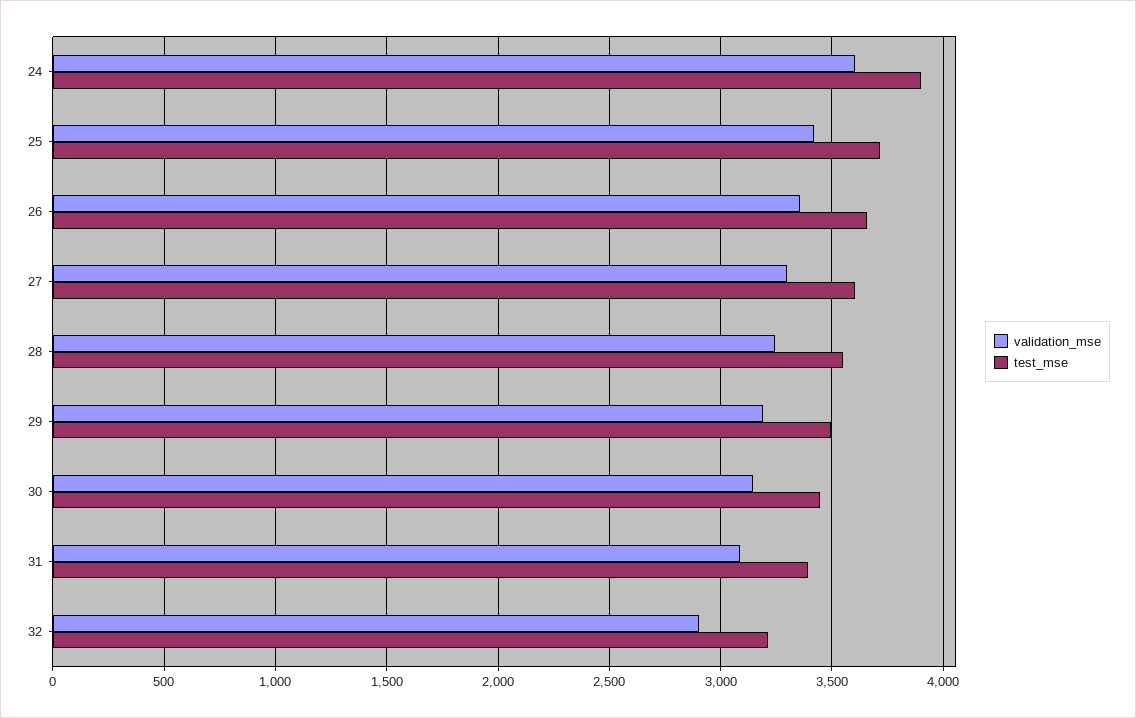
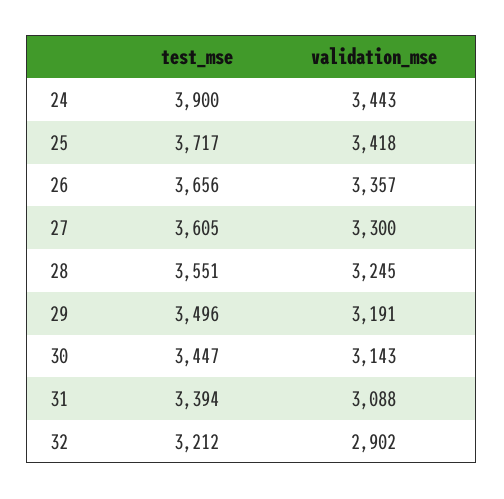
validation_mse, 24: 3600 -> 3443

